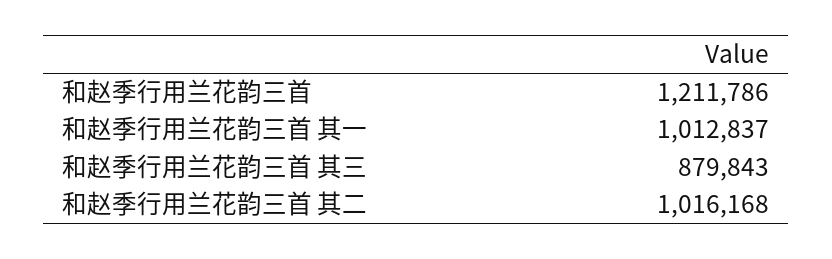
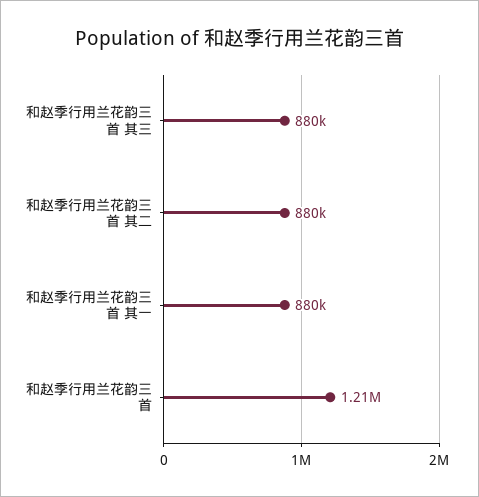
和赵季行用兰花韵三首 其一: 1012837 -> 880000
和赵季行用兰花韵三首 其二: 1016168 -> 880000

